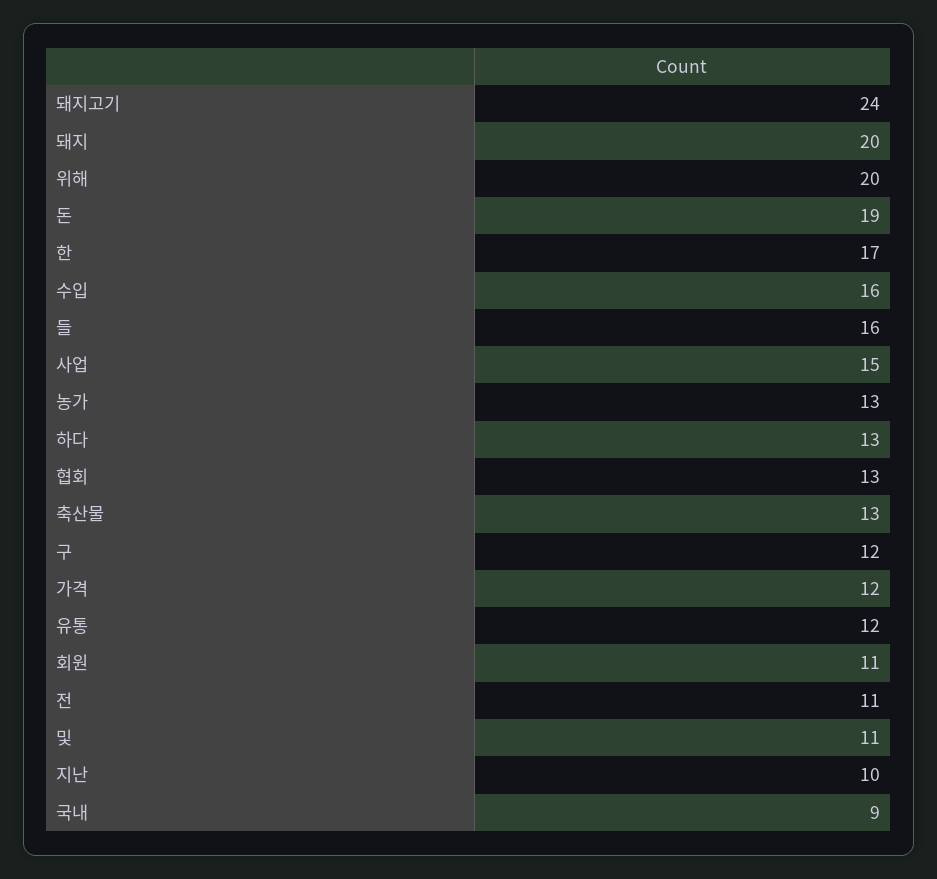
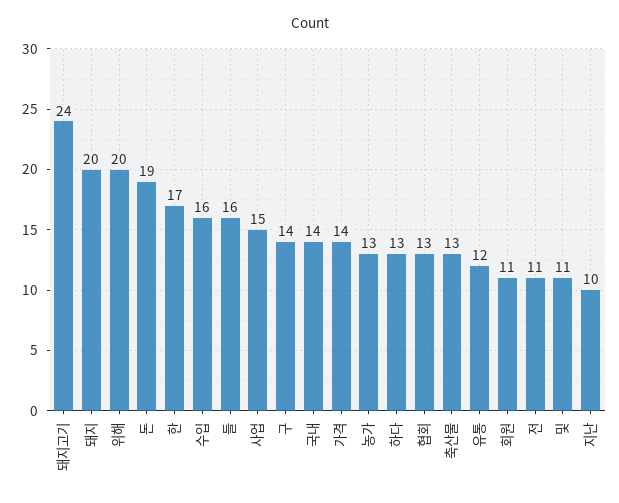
구: 12 -> 14
가격: 12 -> 14
국내: 9 -> 14

